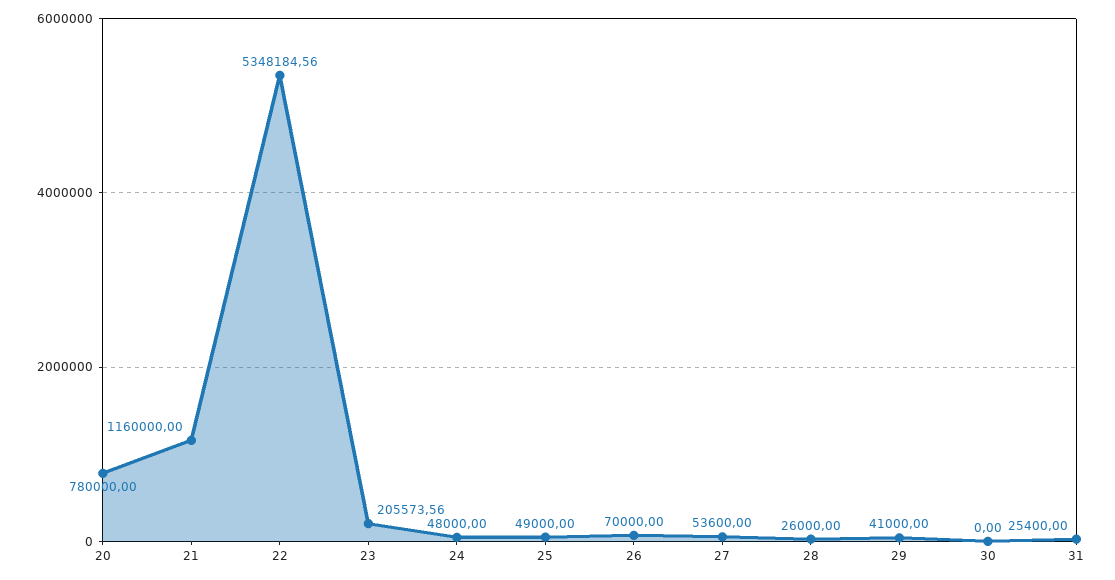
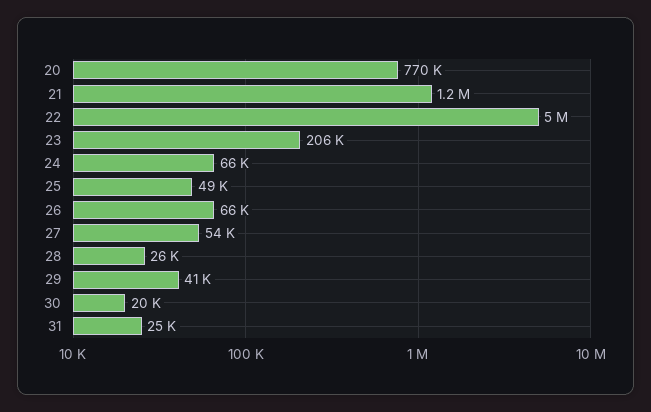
20: 780000 -> 770000
22: 5348184.56 -> 5000000
24: 48000 -> 66000
26: 70000 -> 66000
30: 0 -> 20000

